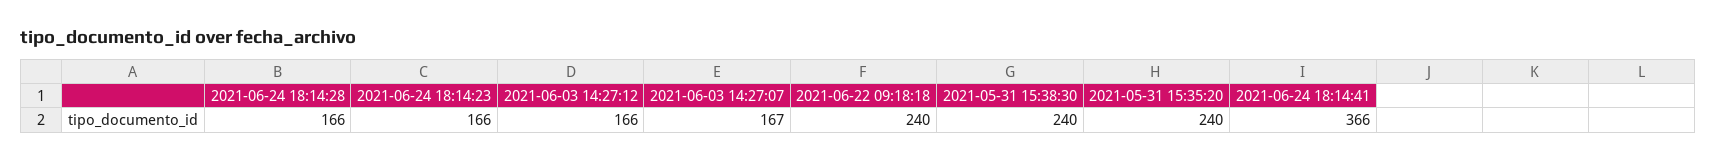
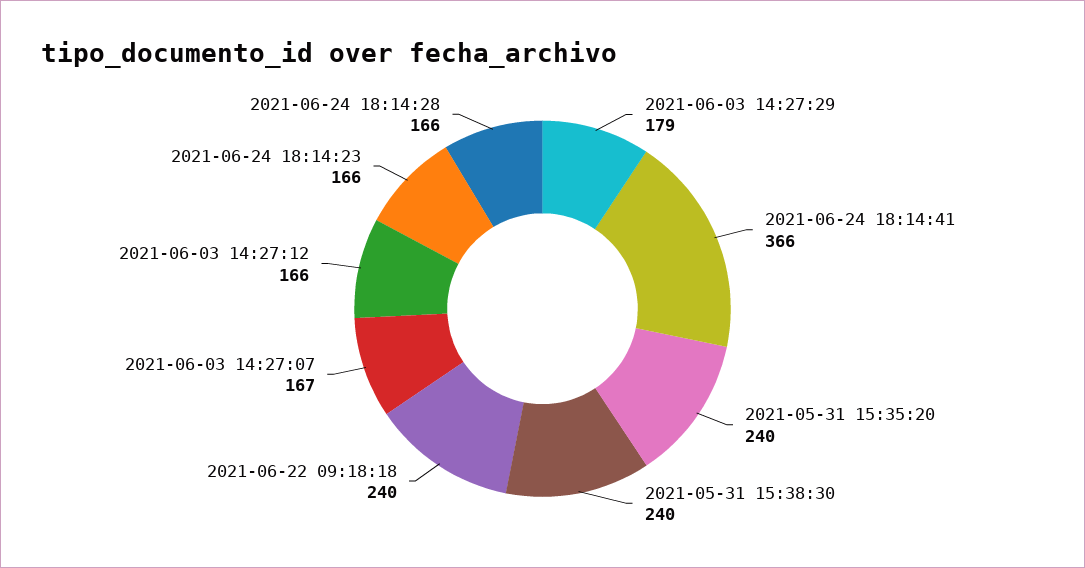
2021-06-03 14:27:29: none -> 179

